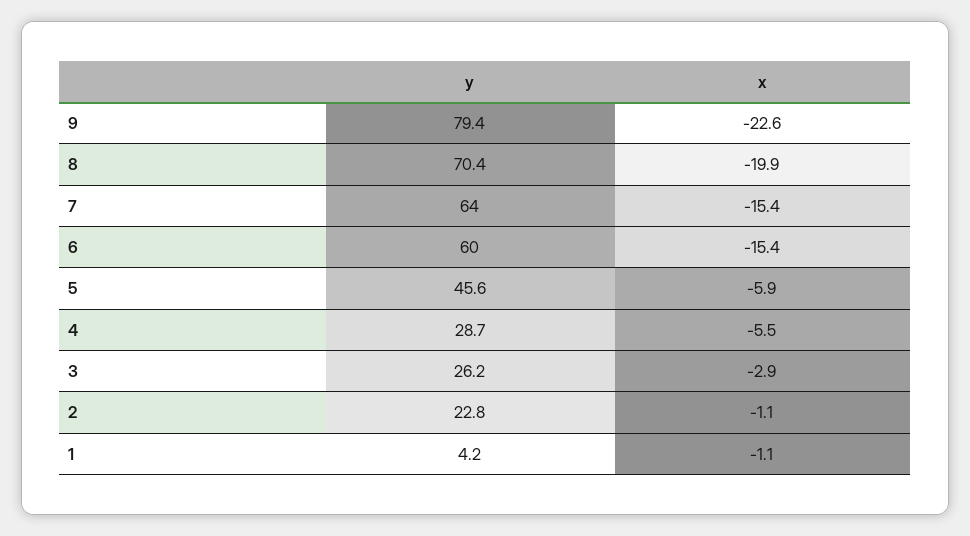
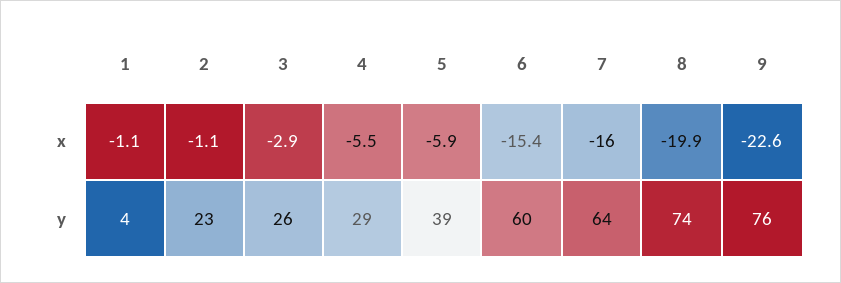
y, 9: 79.4 -> 76
y, 8: 70.4 -> 74
x, 7: -15.4 -> -16
y, 5: 45.6 -> 39

